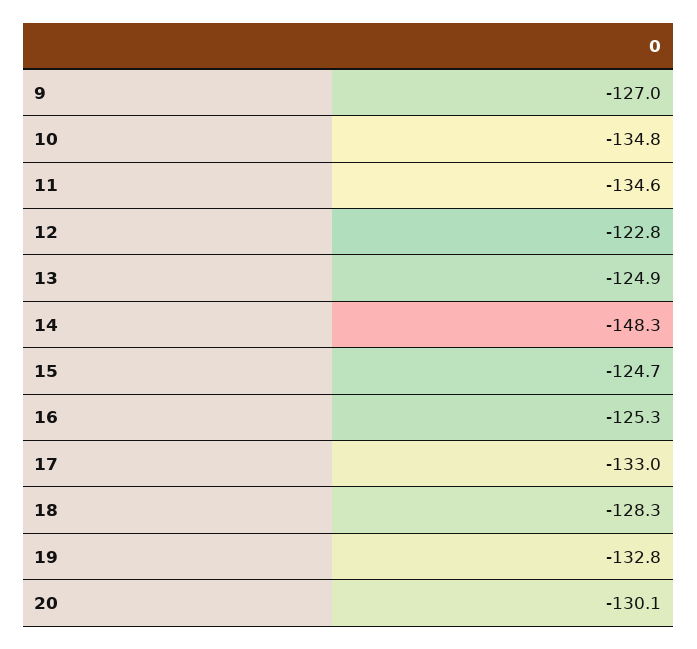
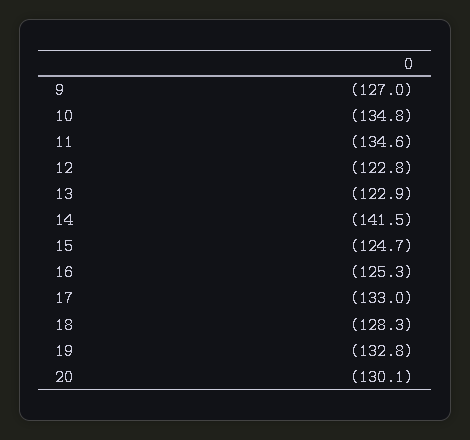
13: -124.9 -> -122.9
14: -148.3 -> -141.5

